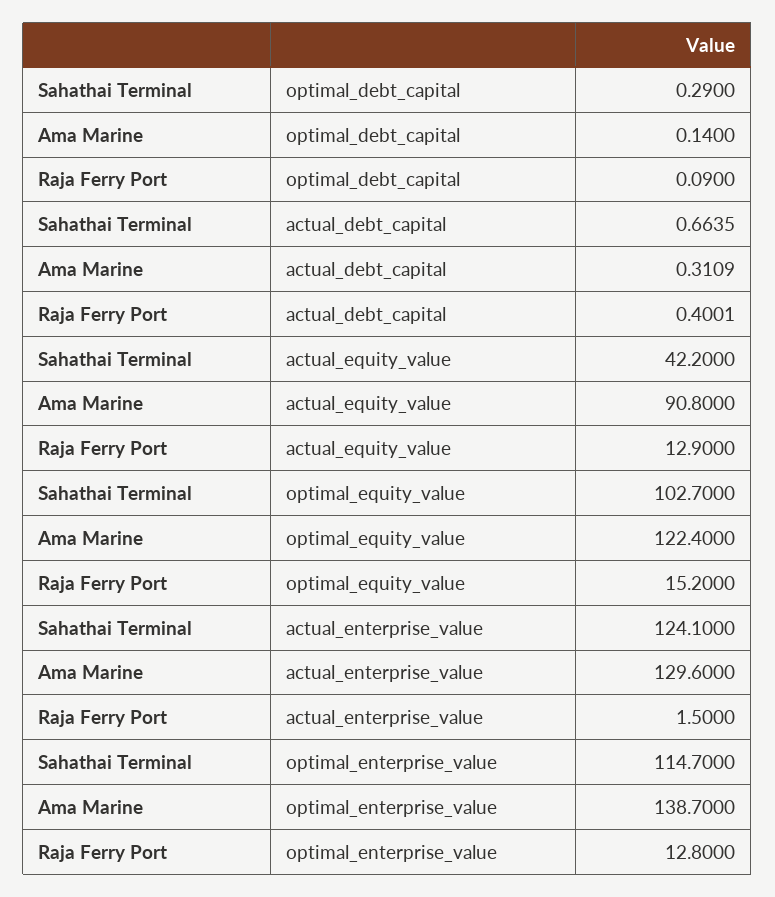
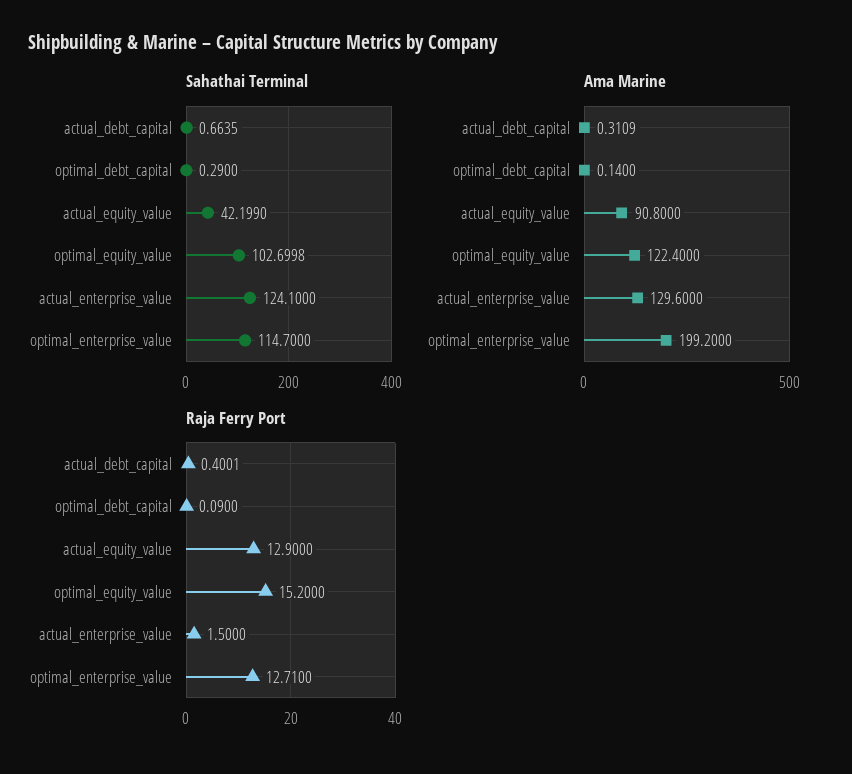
Sahathai Terminal, actual_equity_value: 42.2 -> 42.199
Sahathai Terminal, optimal_equity_value: 102.7 -> 102.6998
Ama Marine, optimal_enterprise_value: 138.7 -> 199.2
Raja Ferry Port, optimal_enterprise_value: 12.8 -> 12.71

